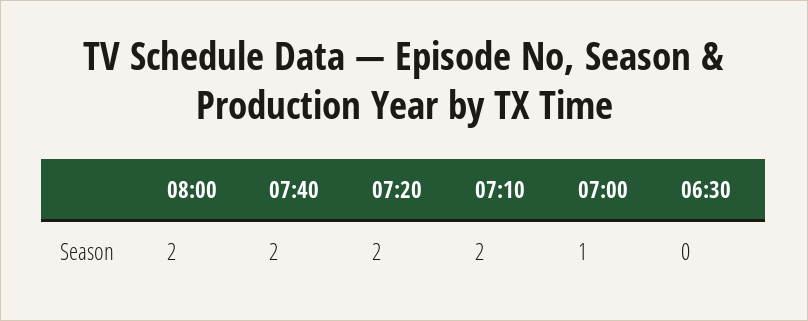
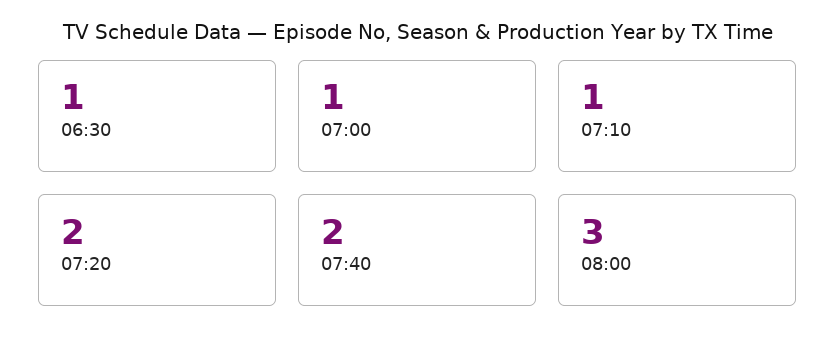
08:00: 2 -> 3
07:10: 2 -> 1
06:30: 0 -> 1

